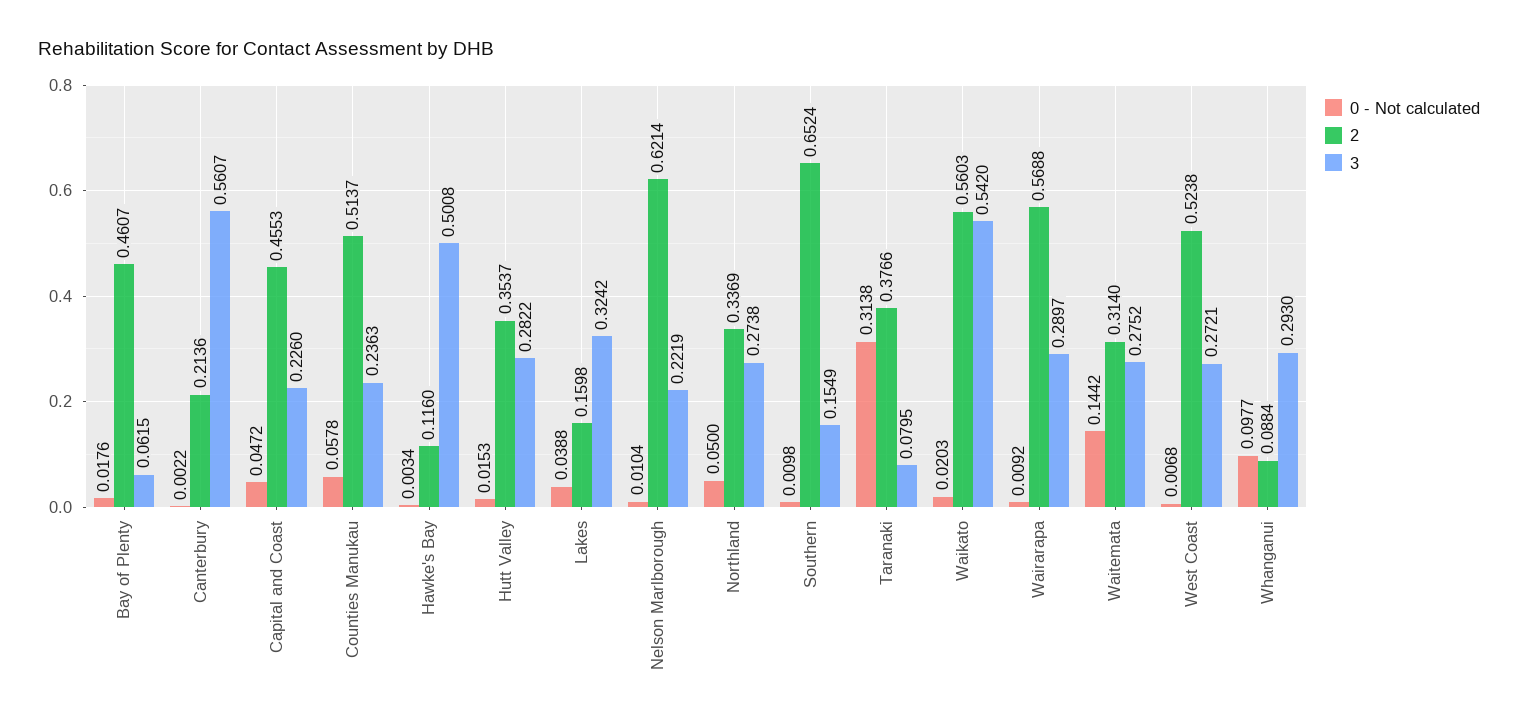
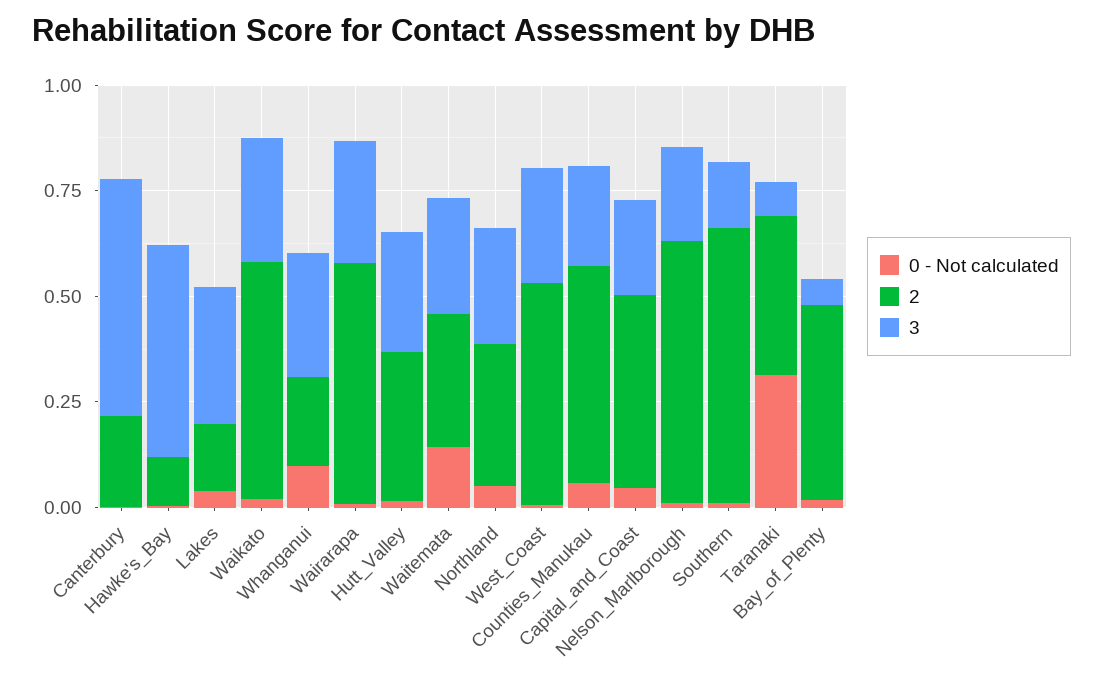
3, Waikato: 0.542 -> 0.3
2, Whanganui: 0.0884 -> 0.2

